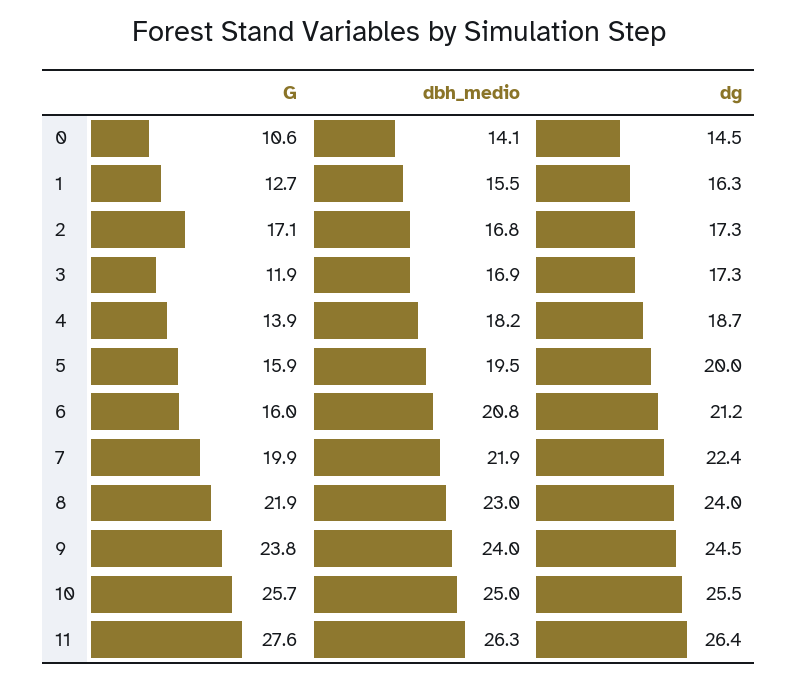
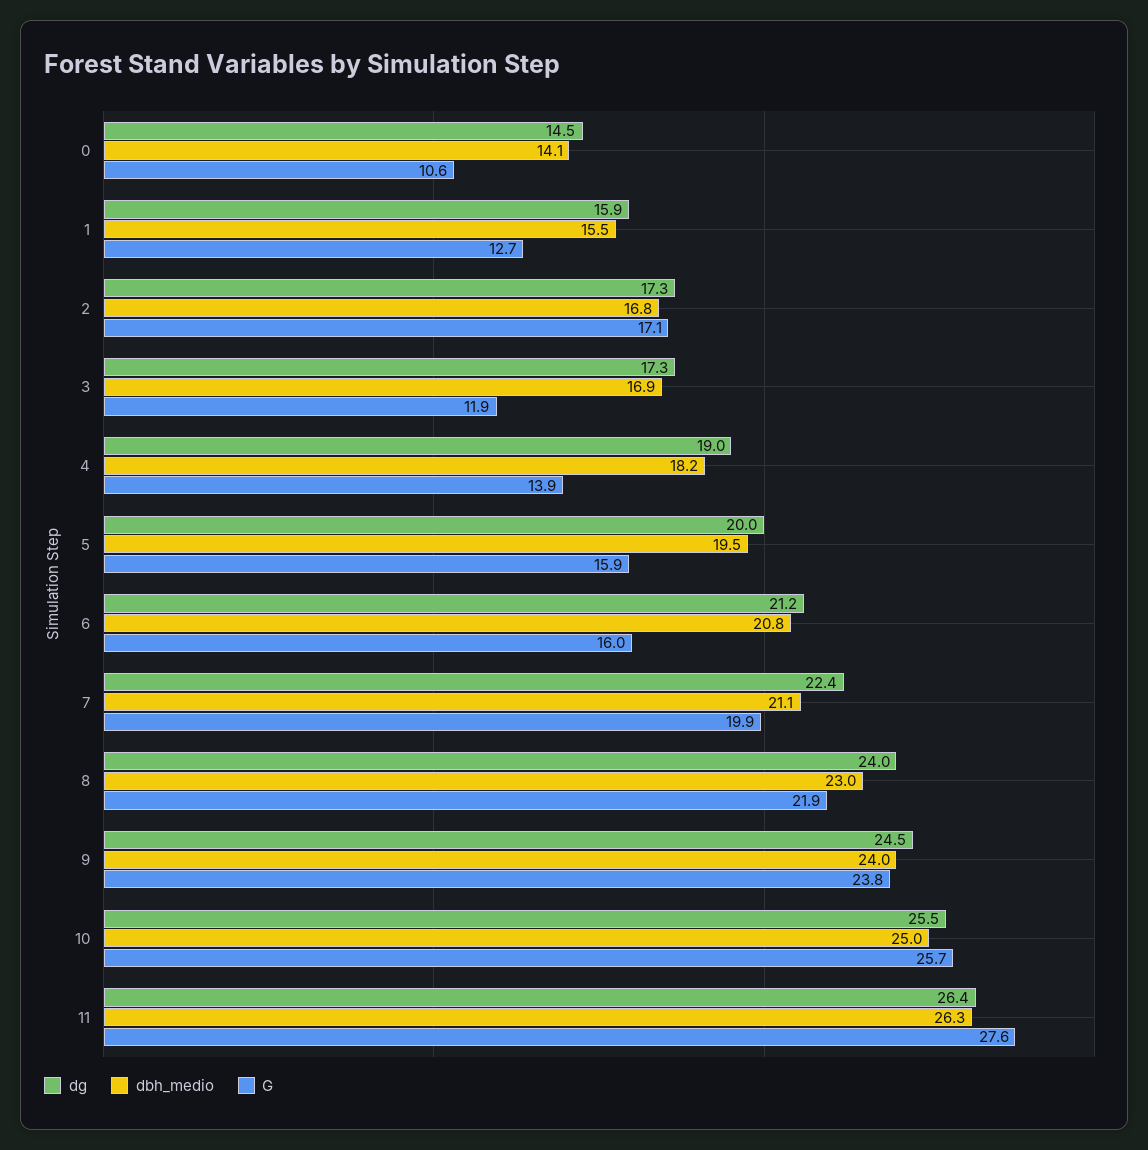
dg, 1: 16.3 -> 15.9
dg, 4: 18.7 -> 19
dbh_medio, 7: 21.9 -> 21.1

